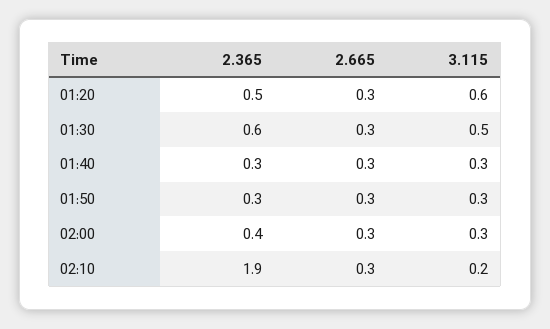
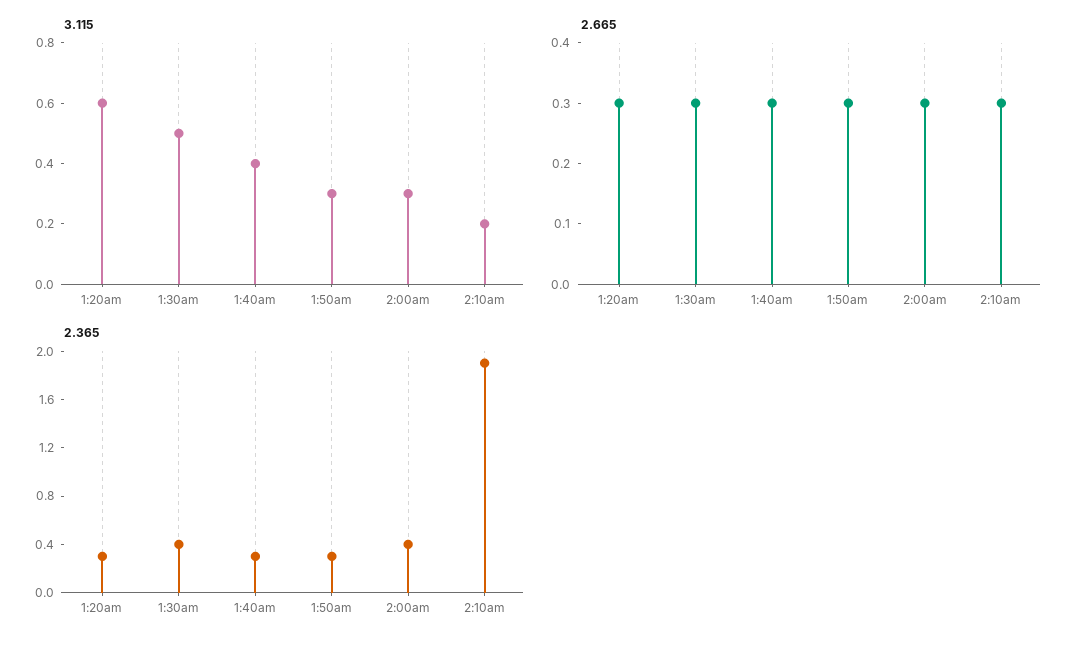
2.365, 01:20: 0.5 -> 0.3
2.365, 01:30: 0.6 -> 0.4
3.115, 01:40: 0.3 -> 0.4

